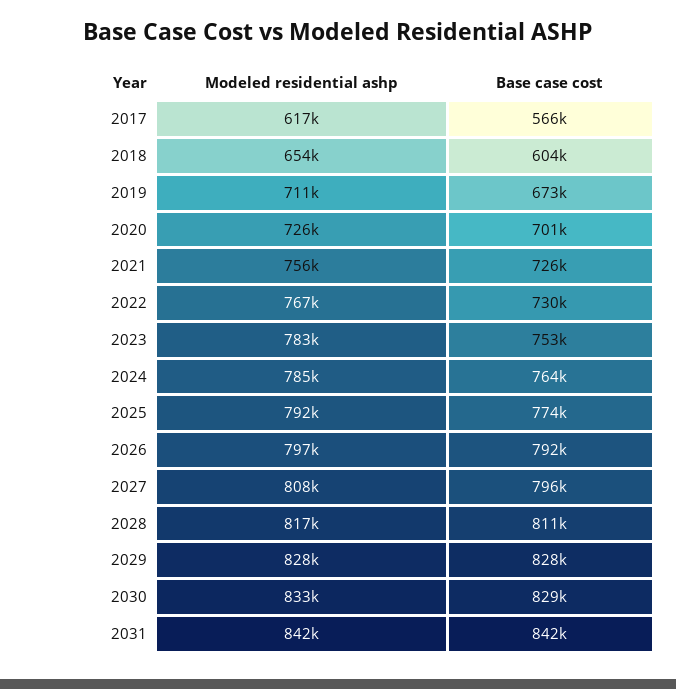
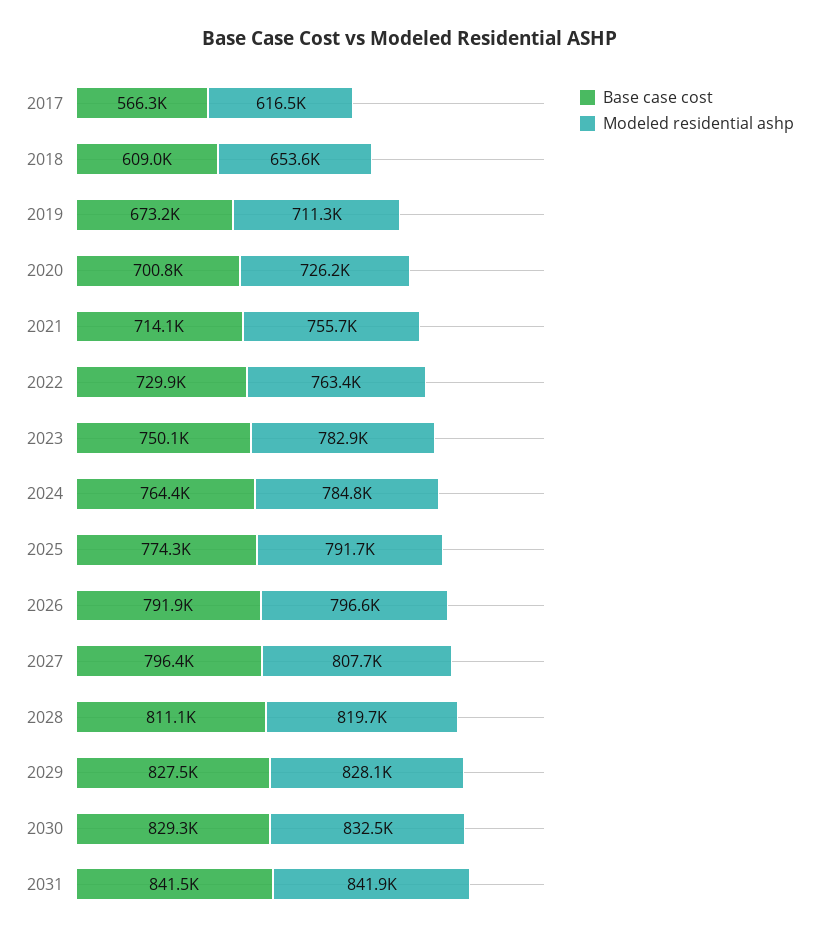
Base case cost, 2018: 604000 -> 609000
Base case cost, 2021: 726000 -> 714100
Modeled residential ashp, 2022: 767000 -> 763400
Base case cost, 2023: 753000 -> 750100
Modeled residential ashp, 2028: 817000 -> 819700

